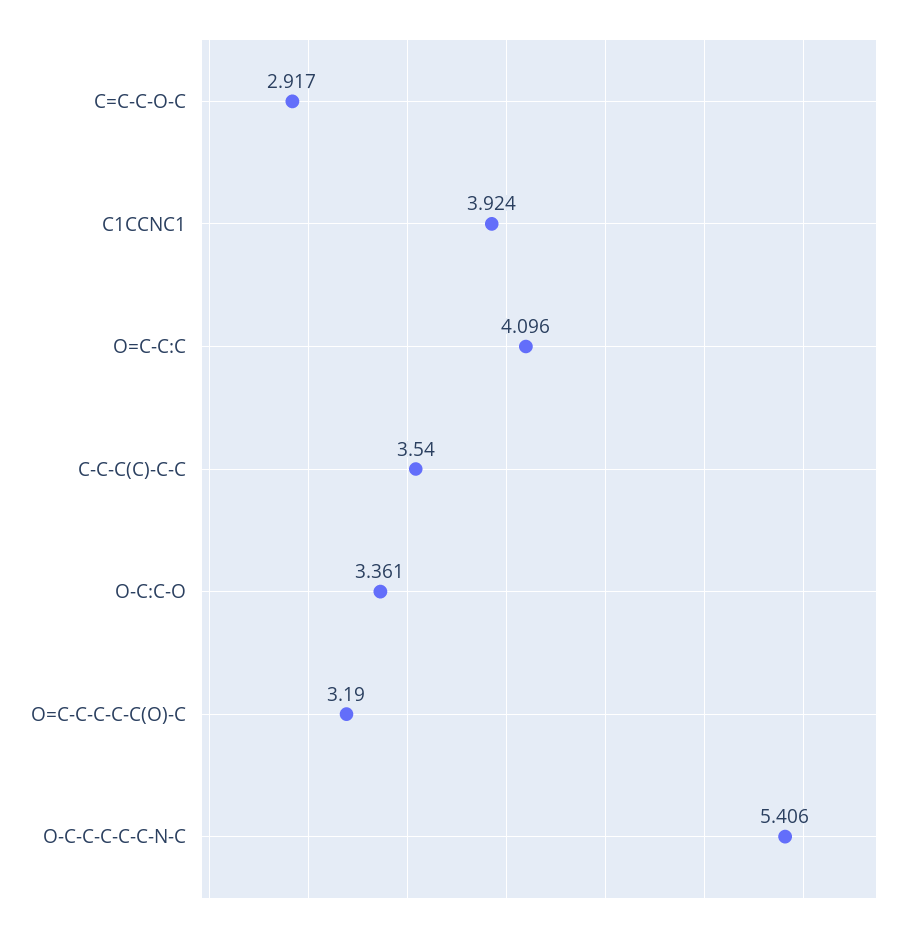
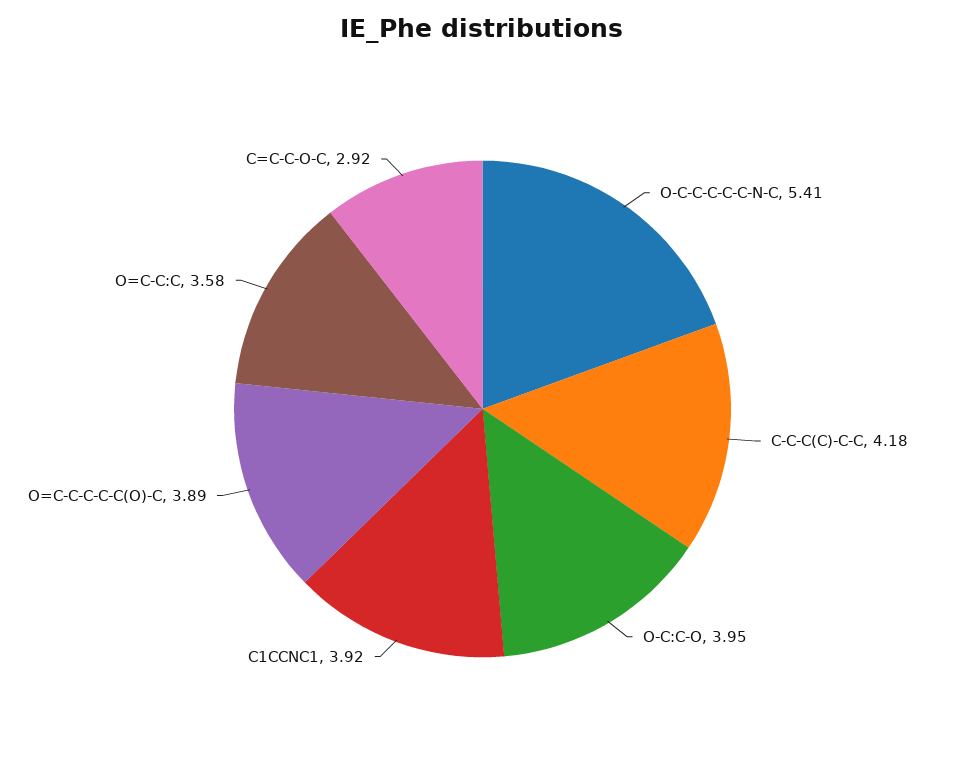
O=C-C:C: 4.096 -> 3.58
C-C-C(C)-C-C: 3.54 -> 4.18
O-C:C-O: 3.361 -> 3.95
O=C-C-C-C-C(O)-C: 3.19 -> 3.89

